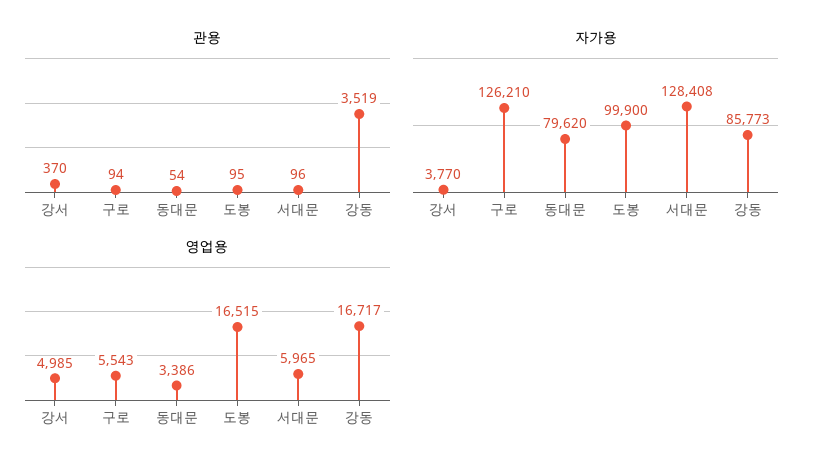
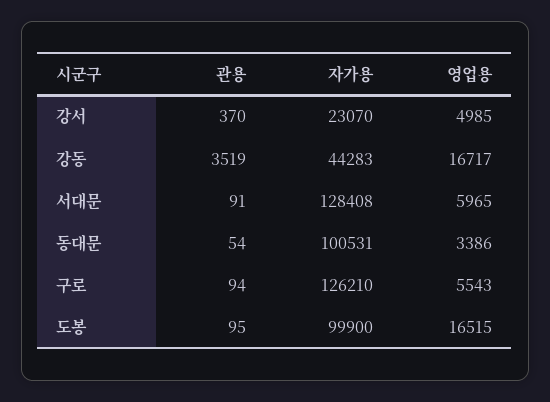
관용, 서대문: 96 -> 91
자가용, 강서: 3770 -> 23070
자가용, 동대문: 79620 -> 100531
자가용, 강동: 85773 -> 44283

